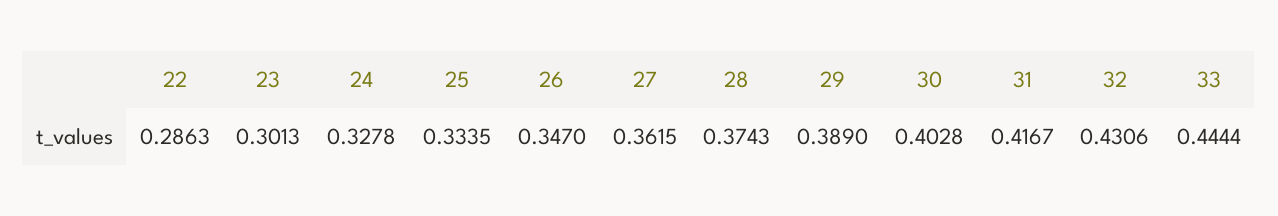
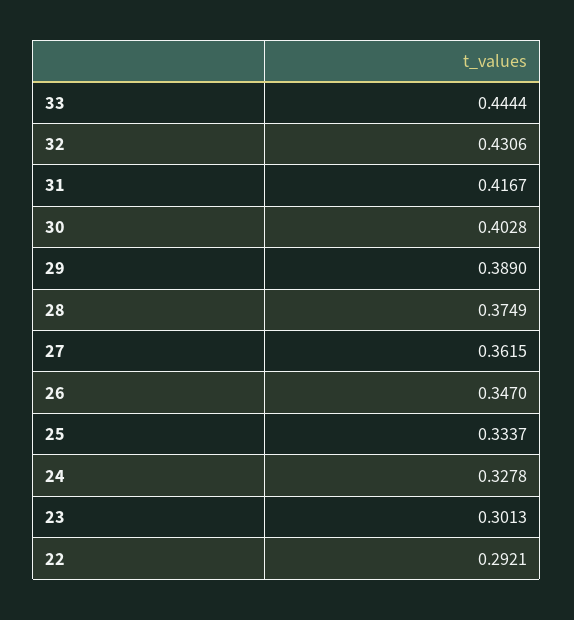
22: 0.2863 -> 0.2921
25: 0.3335 -> 0.3337
28: 0.3743 -> 0.3749

